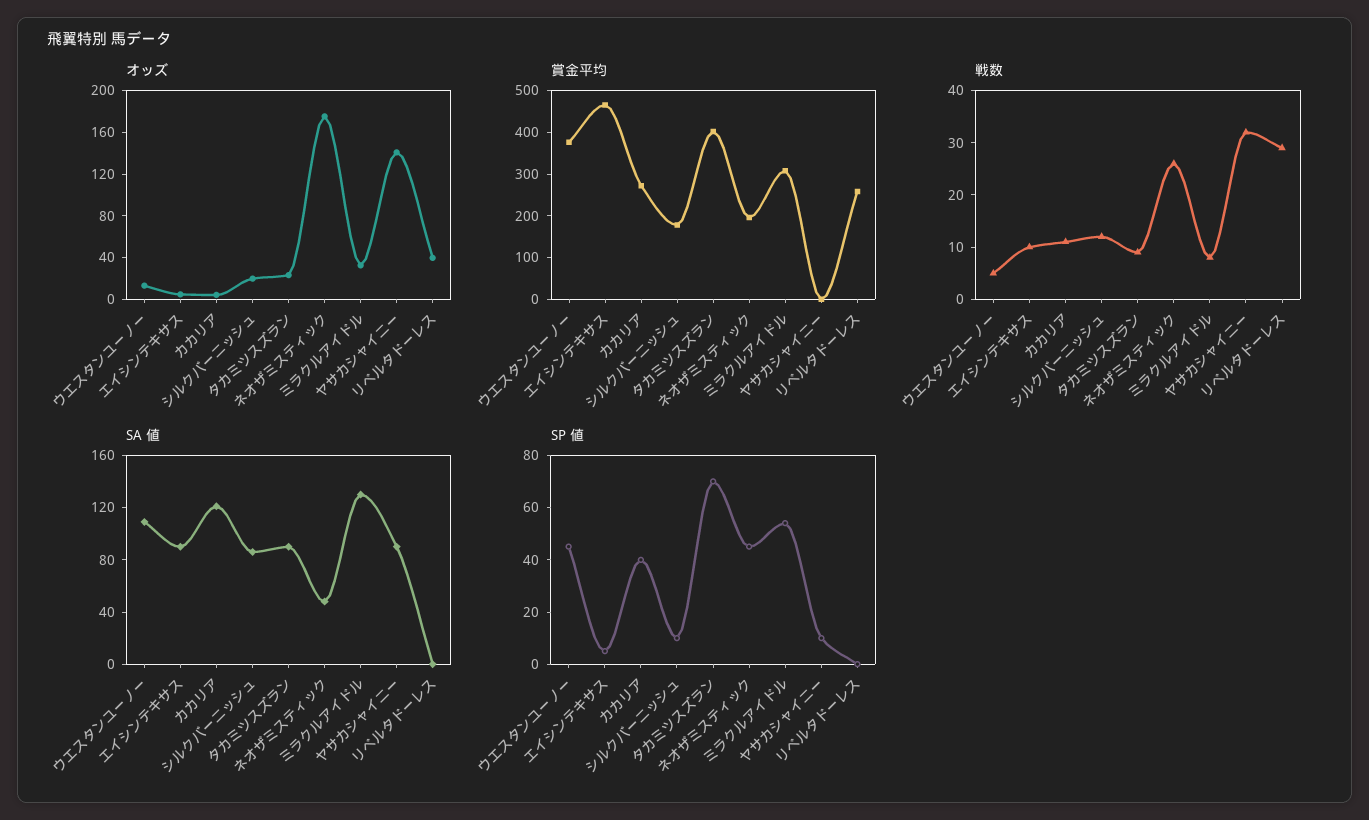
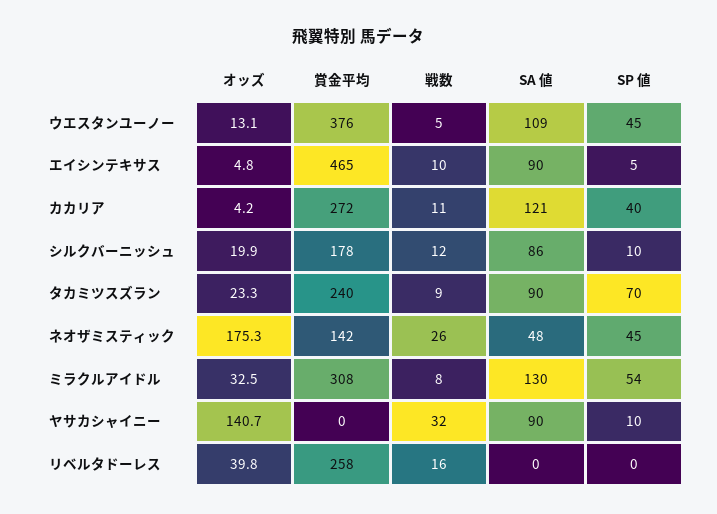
賞金平均, タカミツスズラン: 400 -> 240
賞金平均, ネオザミスティック: 200 -> 142
戦数, リベルタドーレス: 30 -> 16

